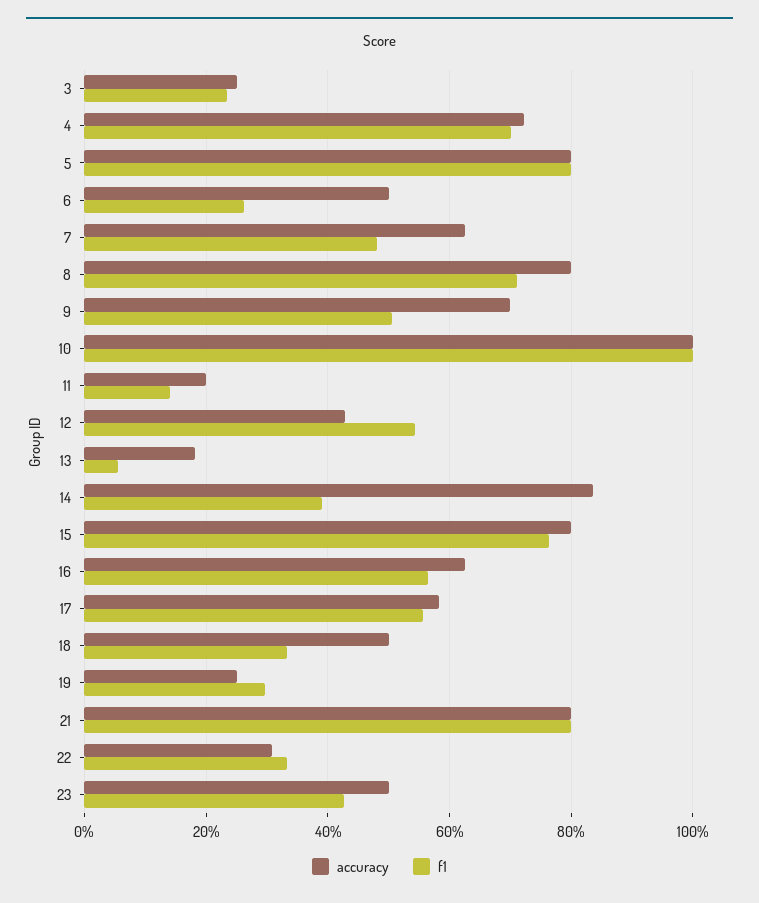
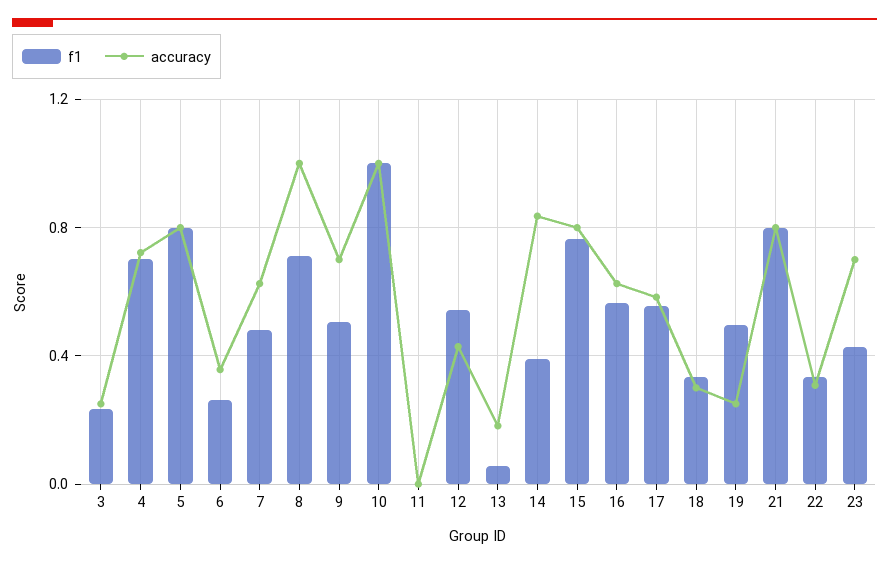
accuracy, 6: 0.5 -> 0.35
accuracy, 8: 0.8 -> 1
accuracy, 11: 0.2 -> 0
f1, 11: 0.14 -> 0
accuracy, 18: 0.5 -> 0.3
f1, 19: 0.3 -> 0.5
accuracy, 23: 0.5 -> 0.7

